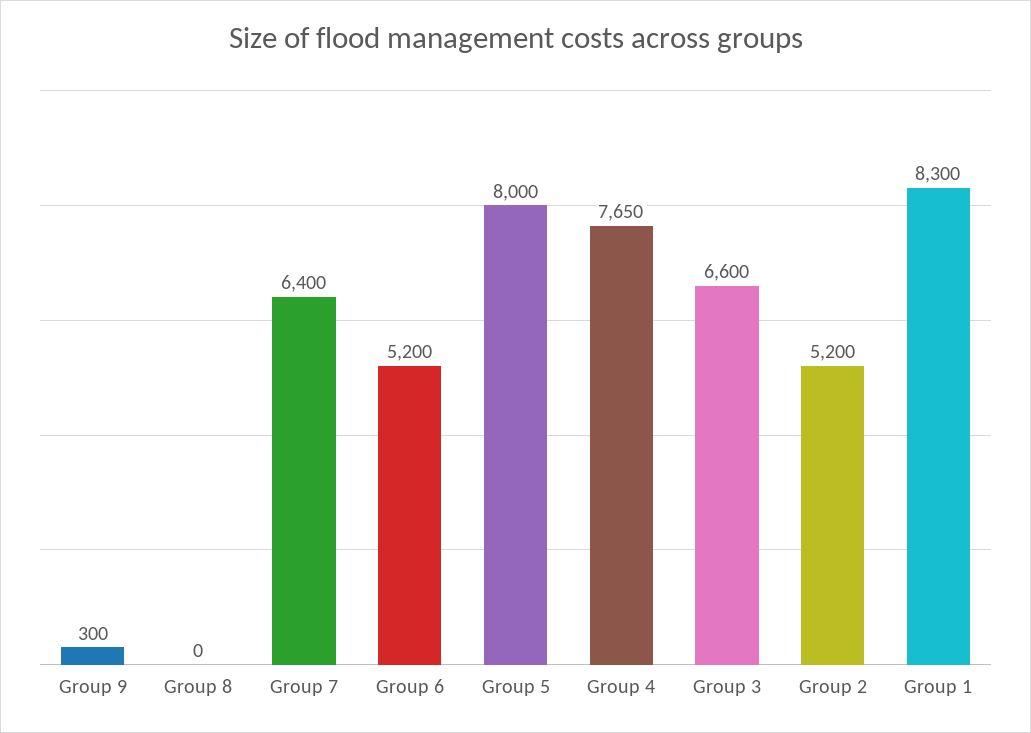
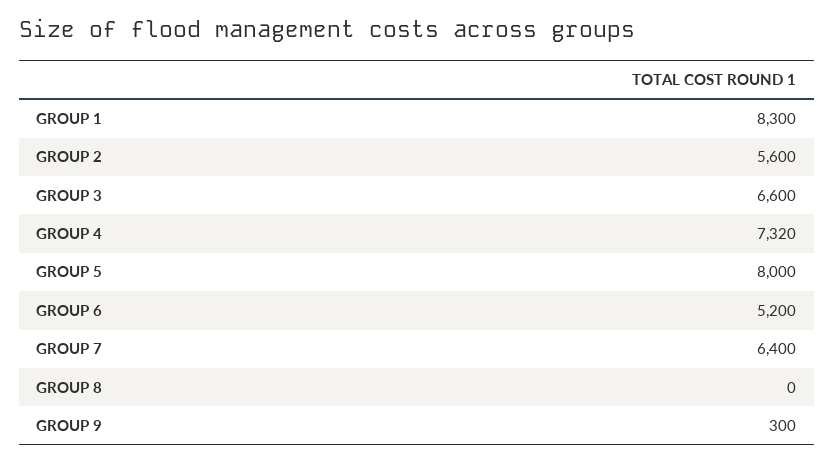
Group 4: 7650 -> 7320
Group 2: 5200 -> 5600

